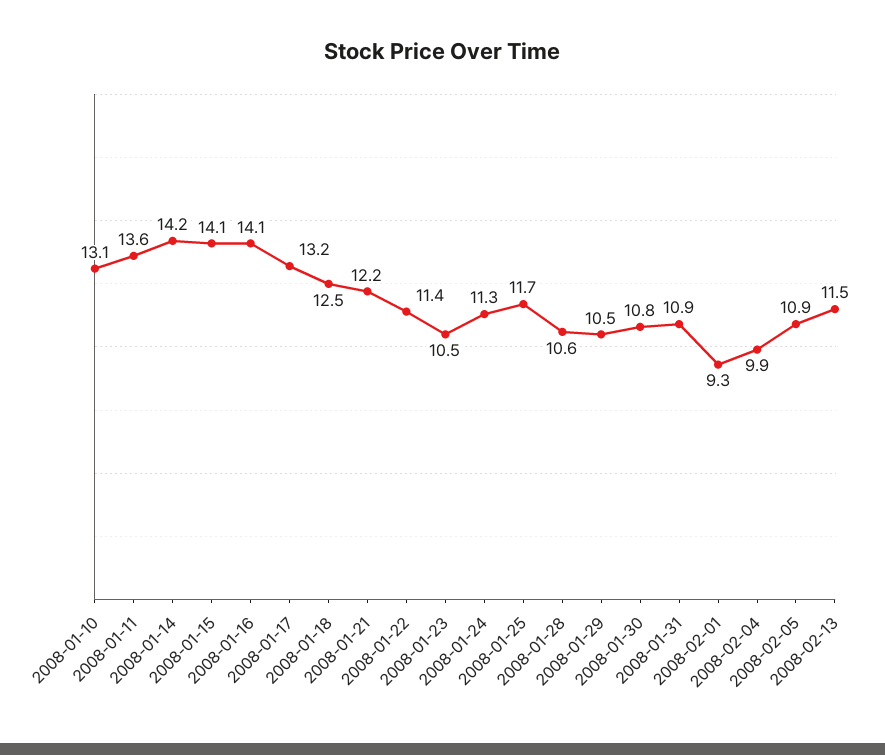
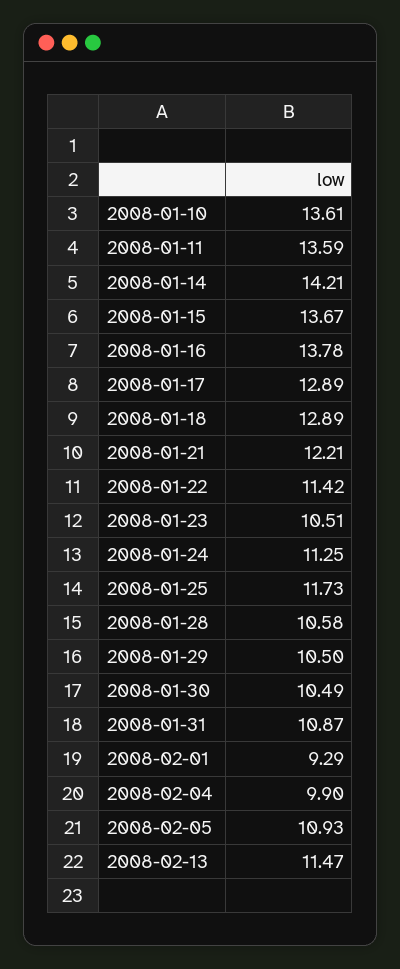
2008-01-10: 13.1 -> 13.61
2008-01-15: 14.1 -> 13.67
2008-01-16: 14.1 -> 13.78
2008-01-17: 13.2 -> 12.89
2008-01-18: 12.5 -> 12.89
2008-01-30: 10.8 -> 10.49

